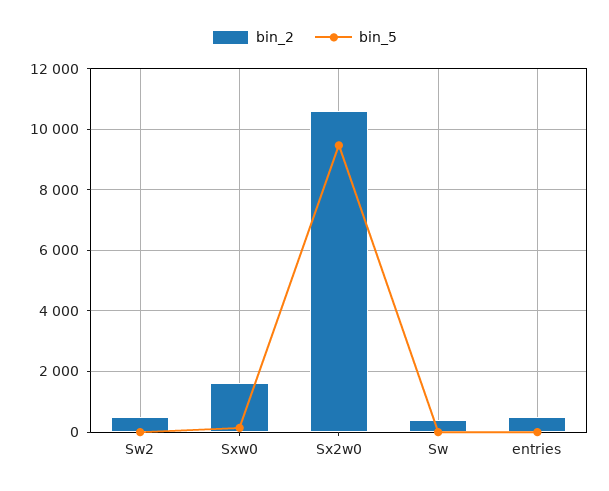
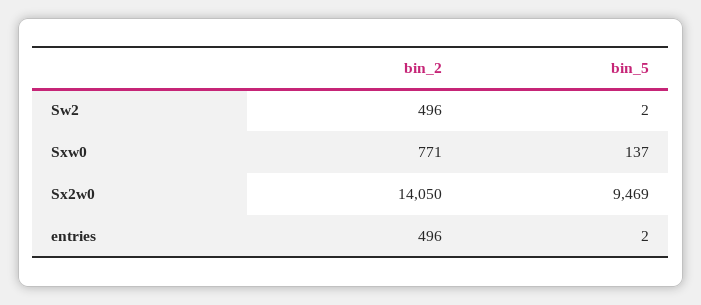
bin_2, Sxw0: 1600 -> 771
bin_2, Sx2w0: 10600 -> 14050
bin_2, Sw: 400 -> none
bin_5, Sw: 0 -> none

